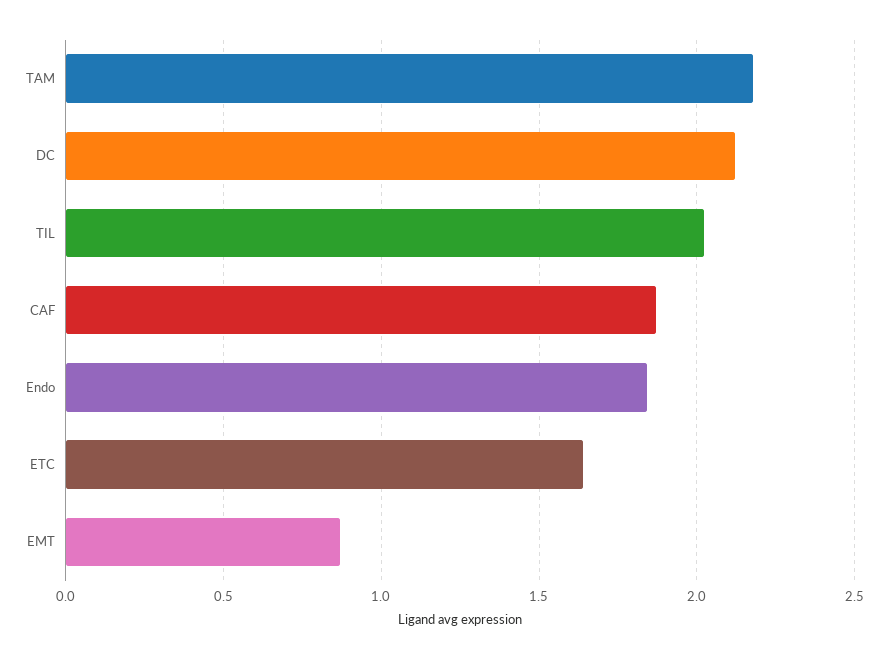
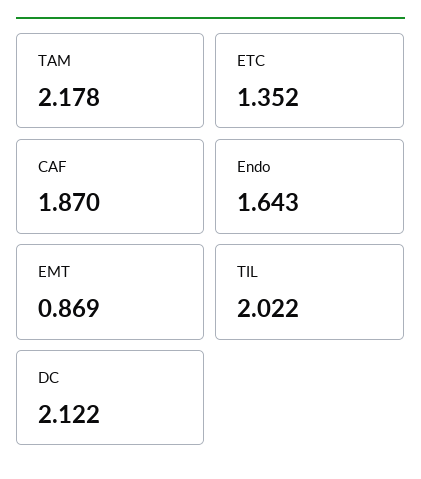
Endo: 1.85 -> 1.643
ETC: 1.65 -> 1.352

